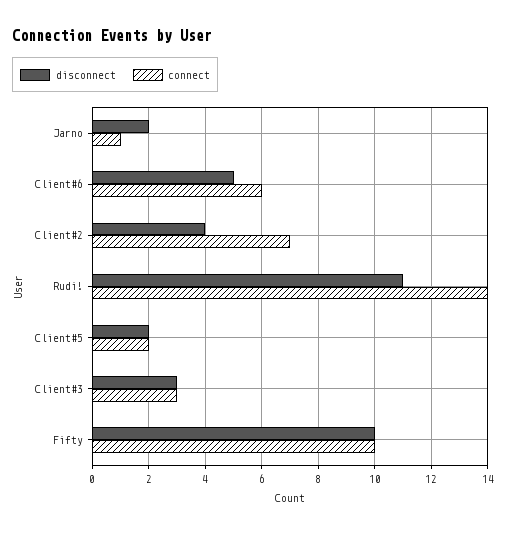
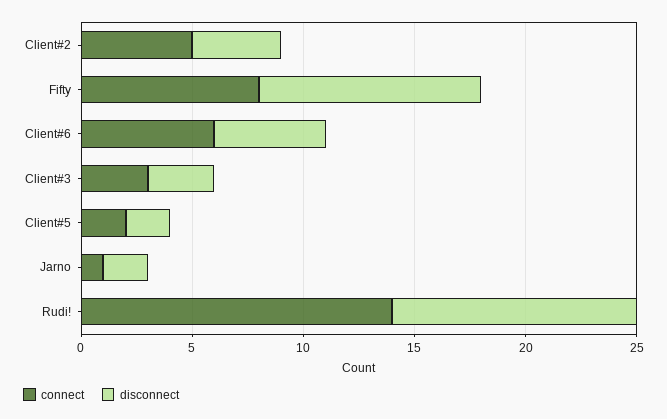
connect, Client#2: 7 -> 5
connect, Fifty: 10 -> 8

